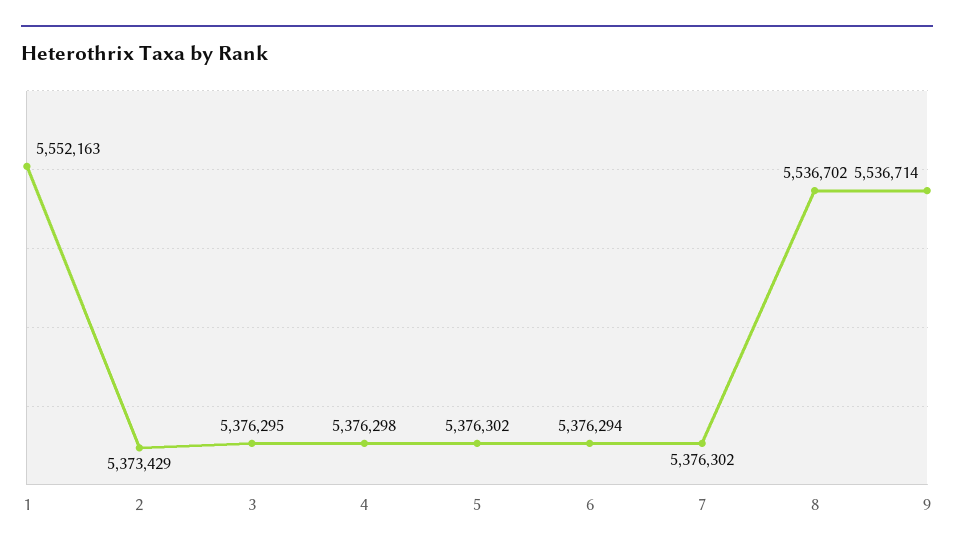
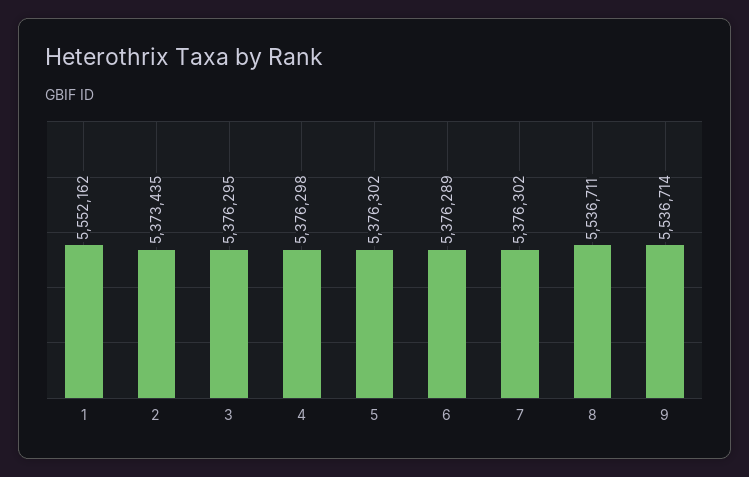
1: 5552163 -> 5552162
2: 5373429 -> 5373435
6: 5376294 -> 5376289
8: 5536702 -> 5536711

